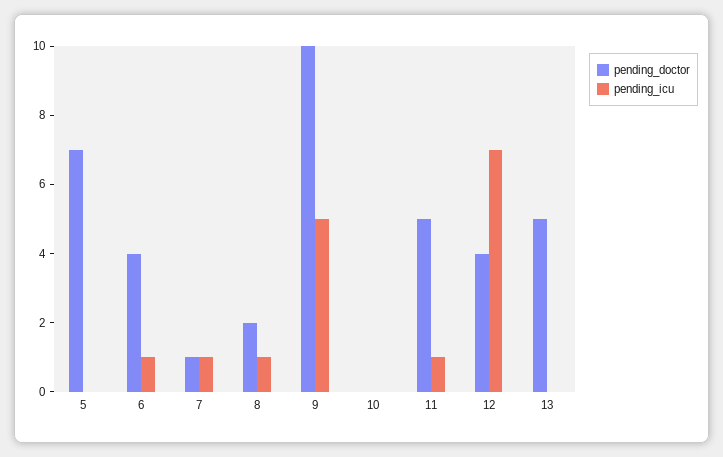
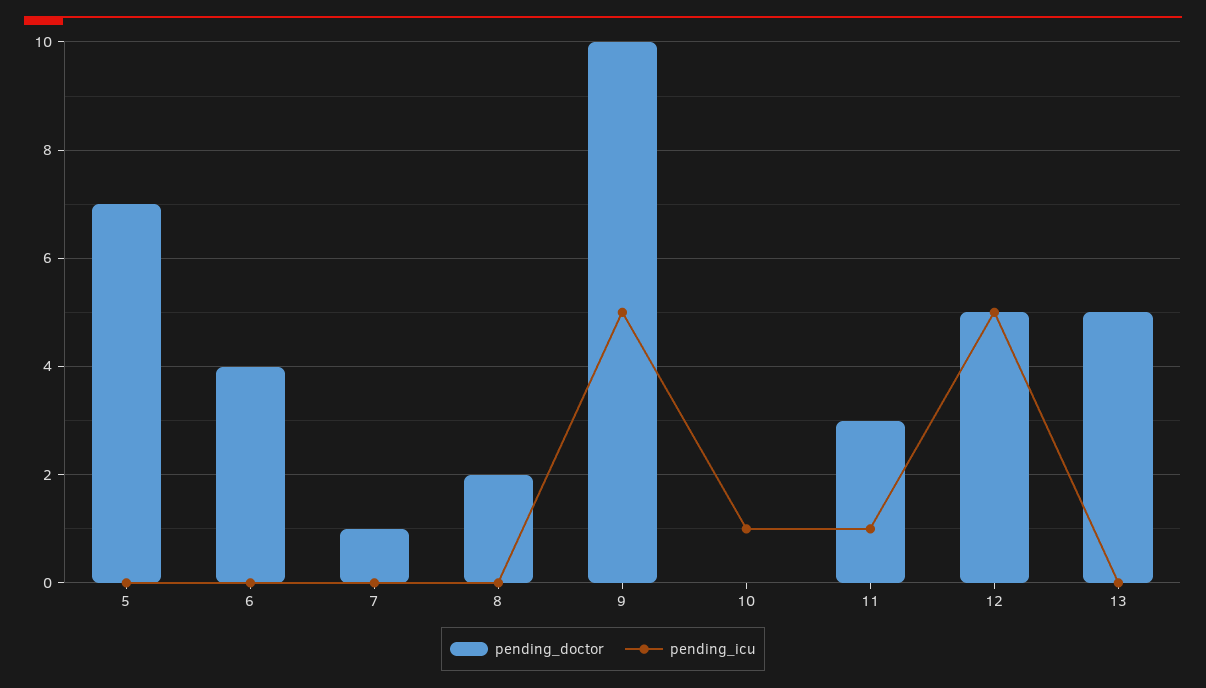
pending_icu, 6: 1 -> 0
pending_icu, 7: 1 -> 0
pending_icu, 8: 1 -> 0
pending_icu, 10: 0 -> 1
pending_doctor, 11: 5 -> 3
pending_doctor, 12: 4 -> 5
pending_icu, 12: 7 -> 5

